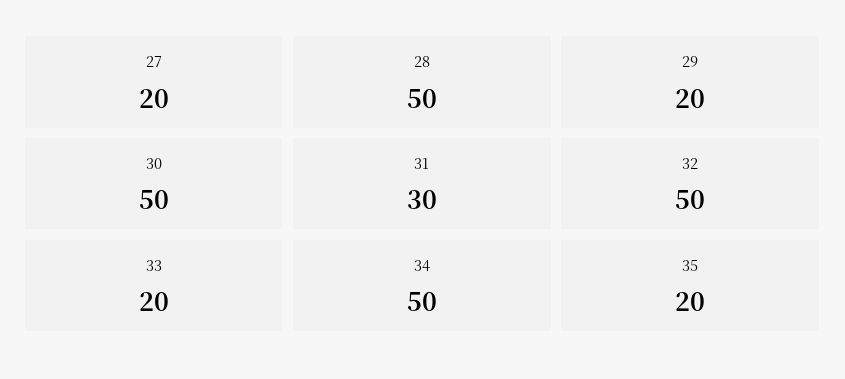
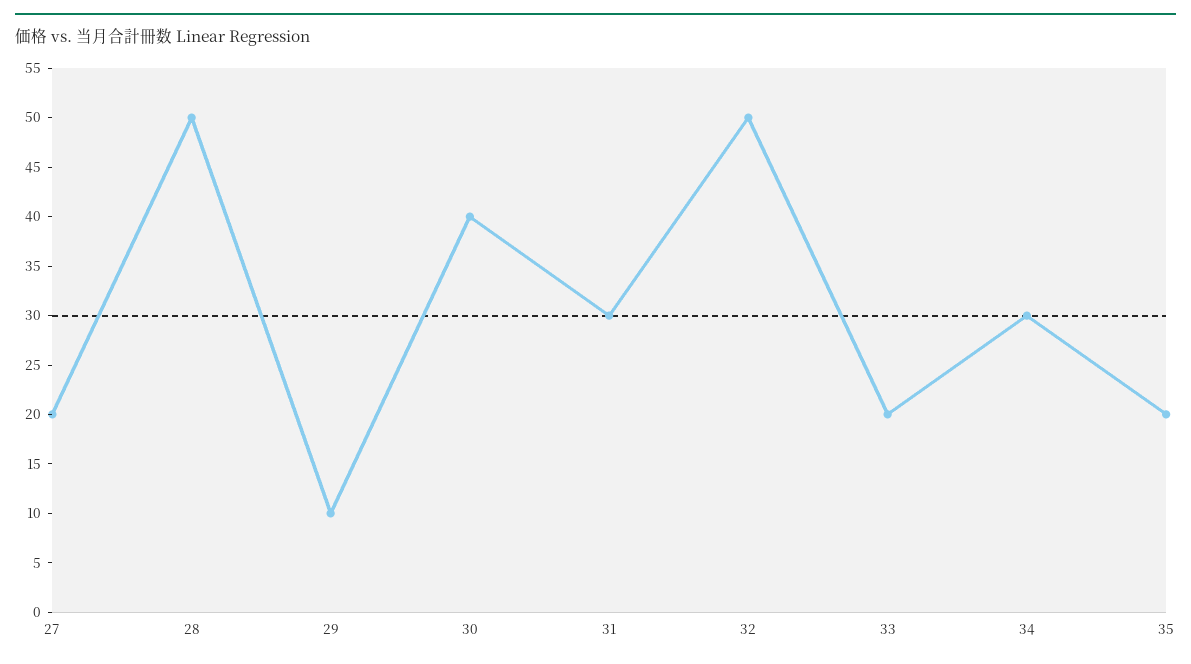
29: 20 -> 10
30: 50 -> 40
34: 50 -> 30

